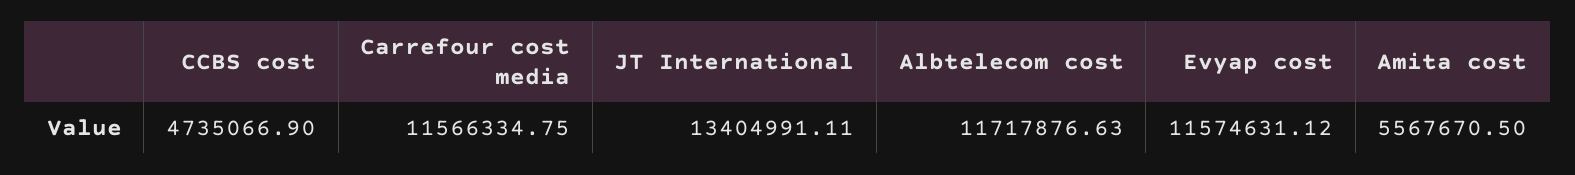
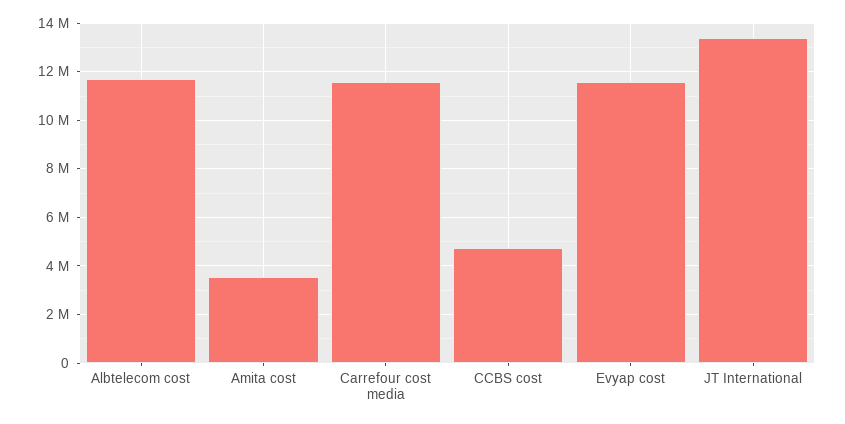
Amita cost: 5567670.5 -> 3500000

